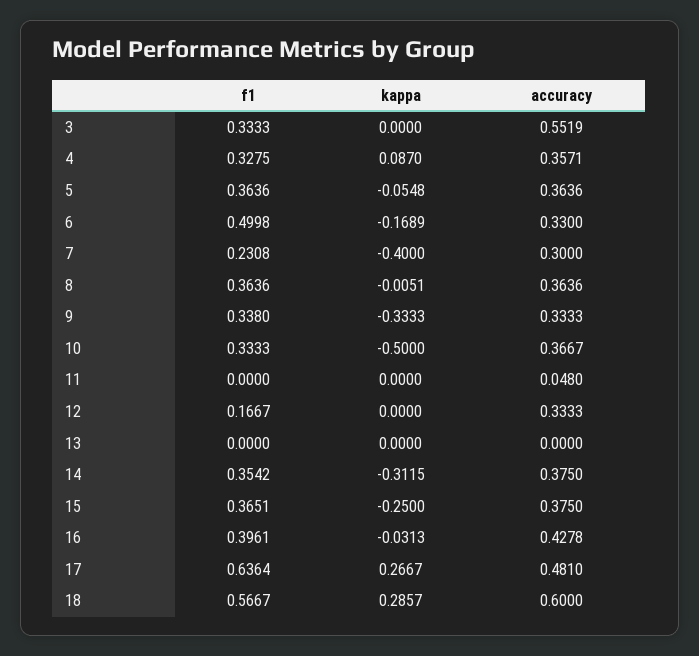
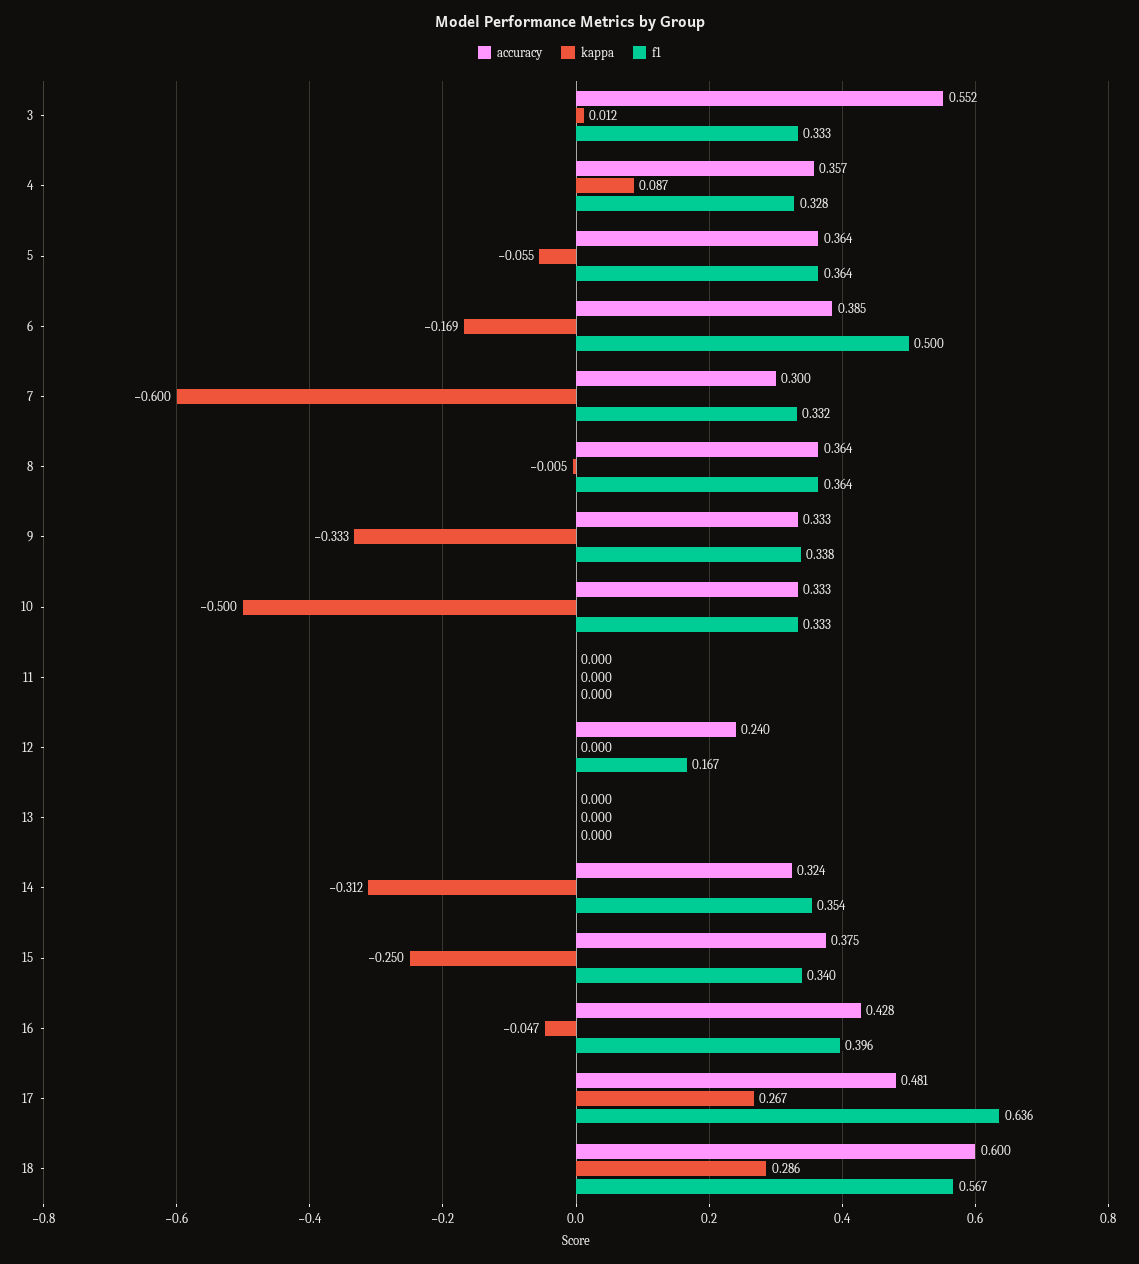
kappa, 3: 0 -> 0.012
accuracy, 6: 0.33 -> 0.385
f1, 7: 0.2308 -> 0.332
kappa, 7: -0.4 -> -0.6
accuracy, 10: 0.3667 -> 0.333
accuracy, 11: 0.048 -> 0
accuracy, 12: 0.3333 -> 0.24
accuracy, 14: 0.375 -> 0.324
f1, 15: 0.3651 -> 0.34
kappa, 16: -0.0313 -> -0.047

